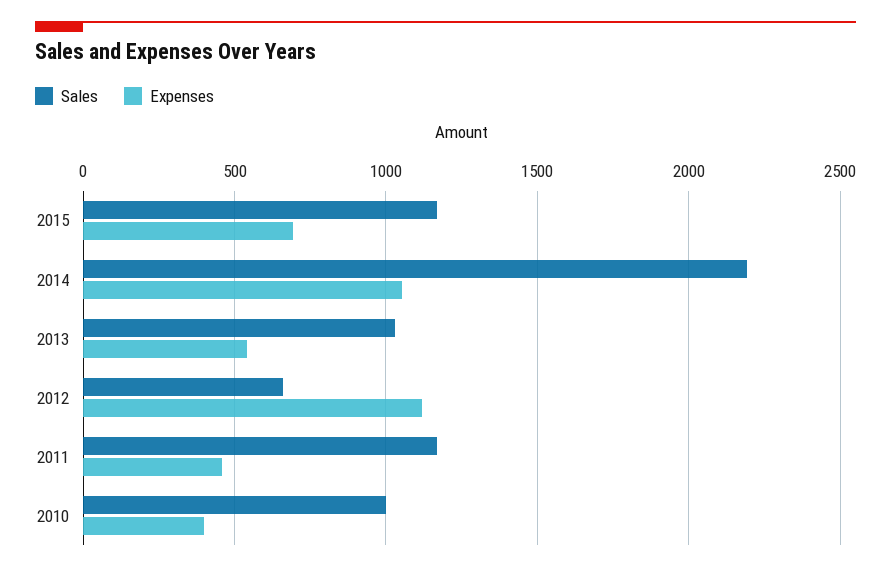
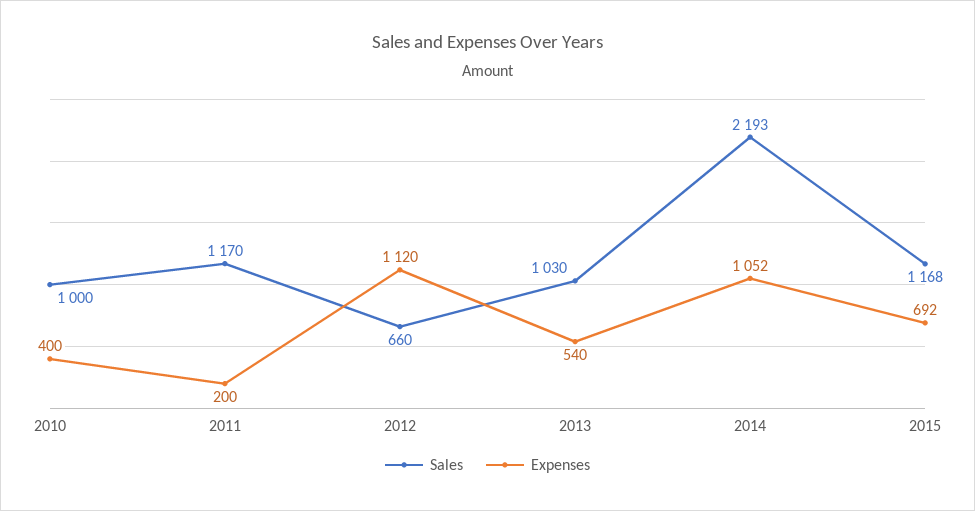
Expenses, 2011: 450 -> 200

